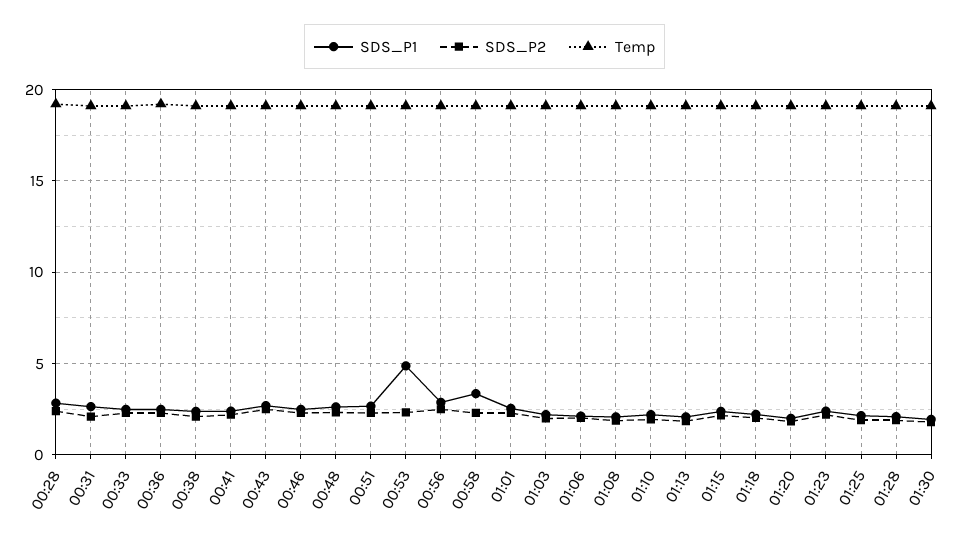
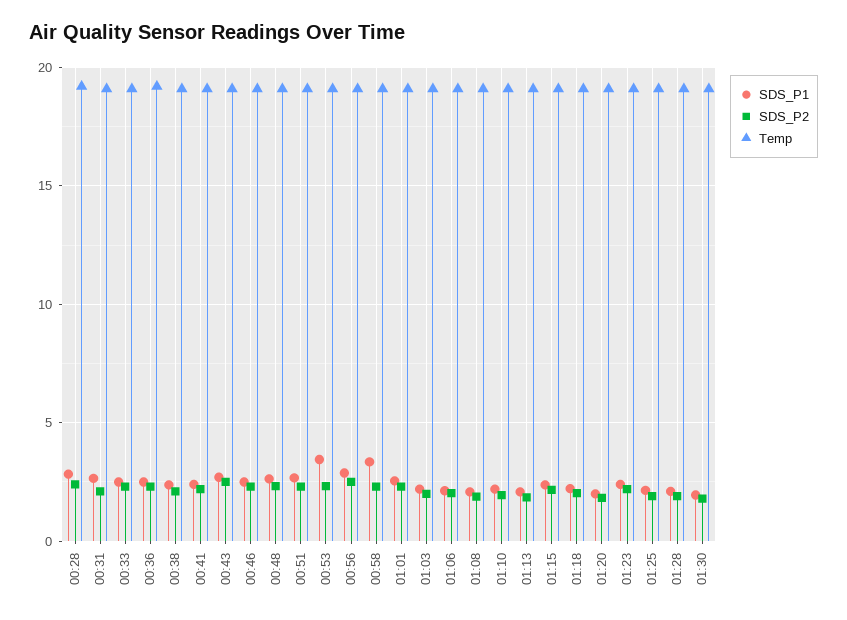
SDS_P1, 00:53: 5 -> 3.5

